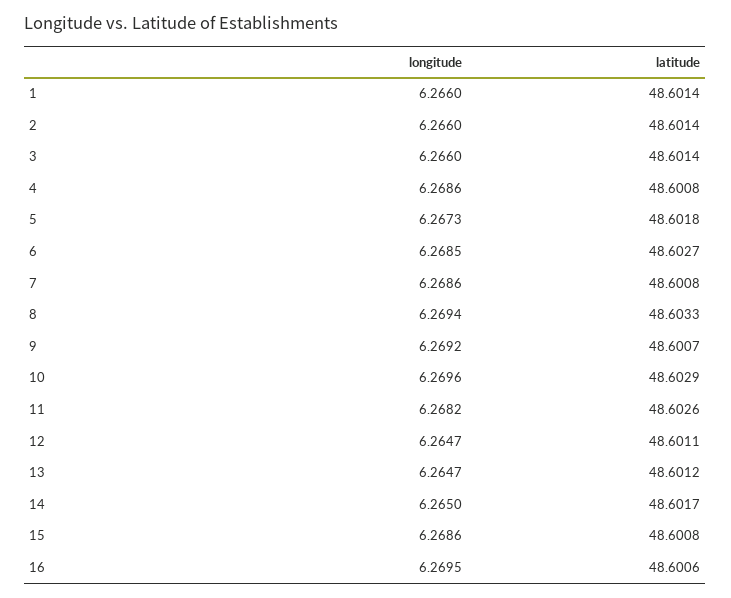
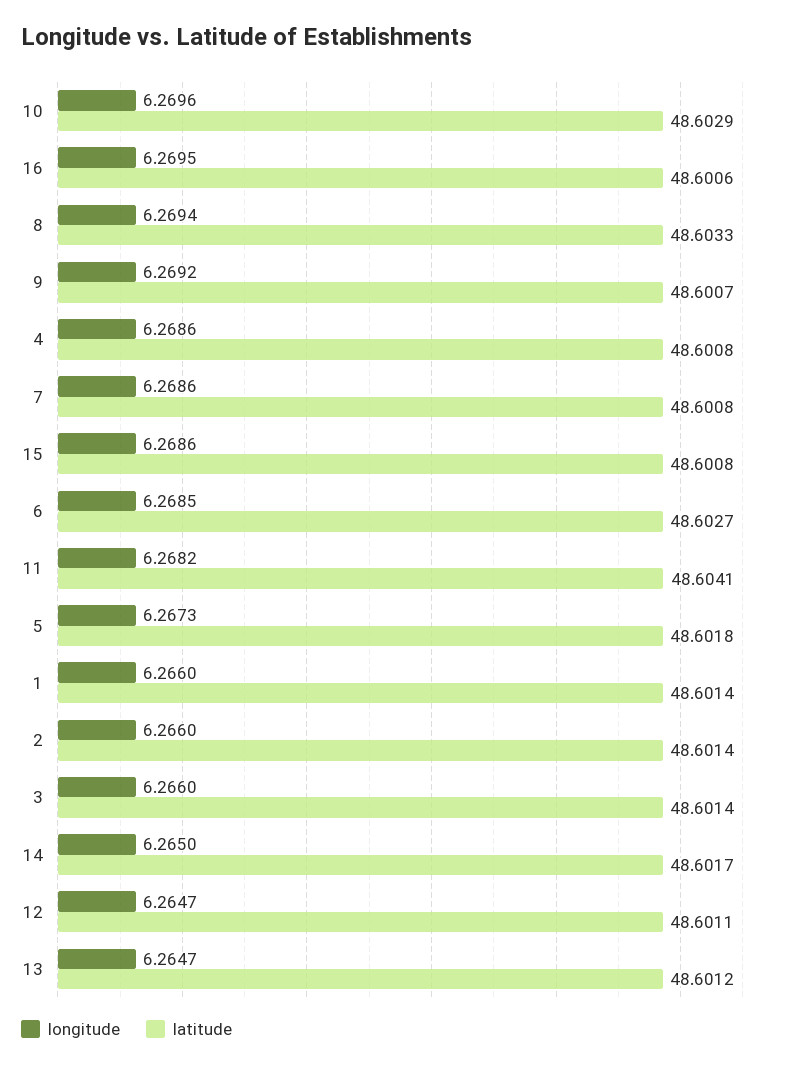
latitude, 11: 48.6026 -> 48.6041

